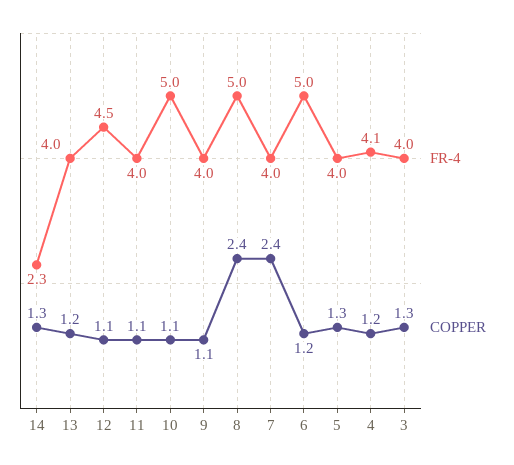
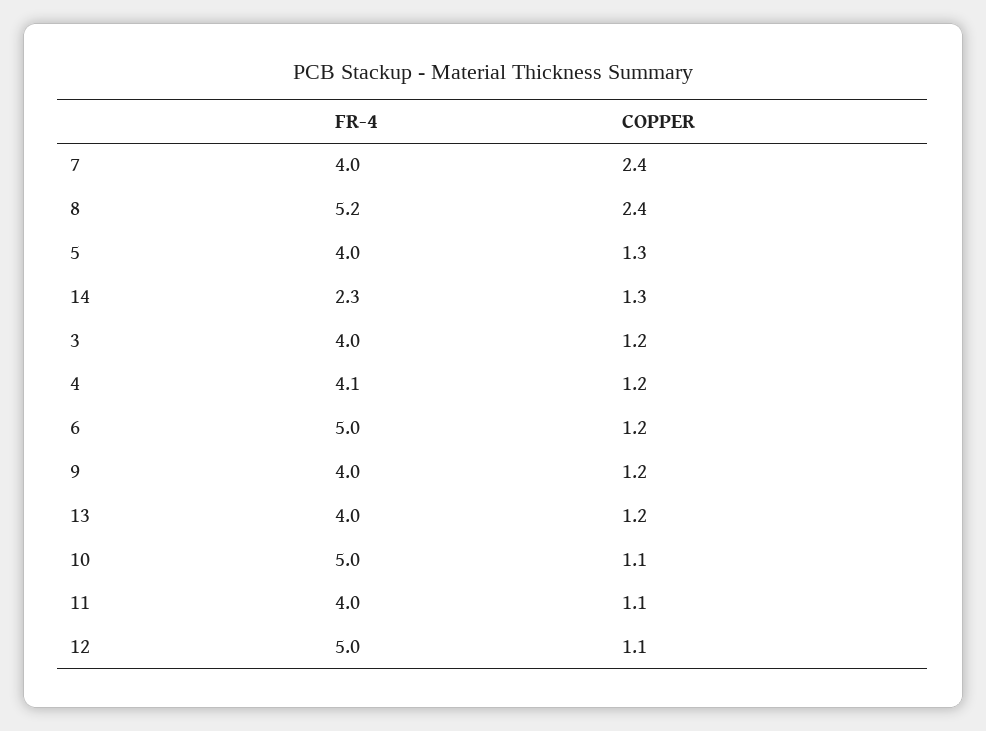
FR-4, 12: 4.5 -> 5
COPPER, 9: 1.1 -> 1.2
FR-4, 8: 5 -> 5.2
COPPER, 3: 1.3 -> 1.2

